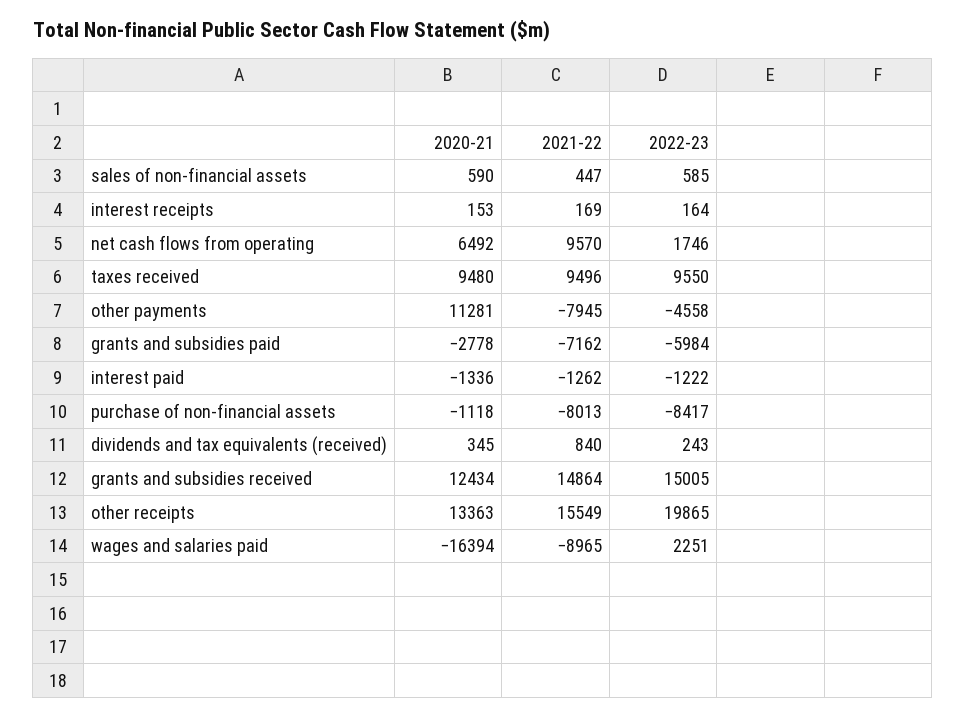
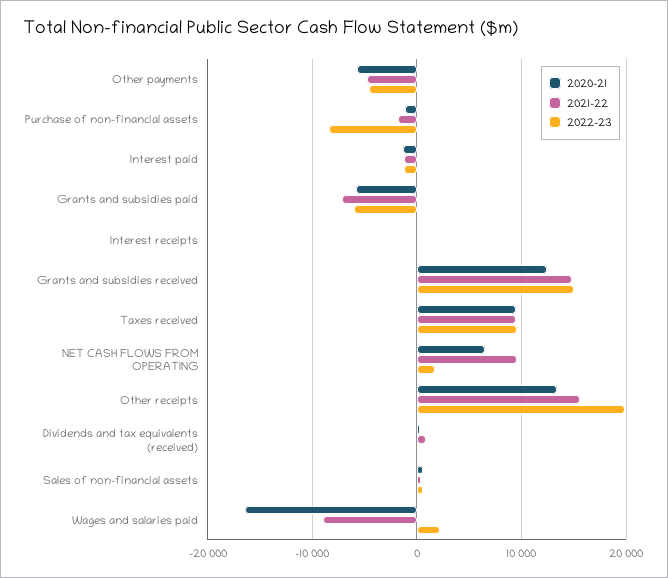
2020-21, other payments: 11281 -> -6000
2021-22, other payments: -7945 -> -5000
2020-21, grants and subsidies paid: -2778 -> -6000
2021-22, purchase of non-financial assets: -8013 -> -2000

